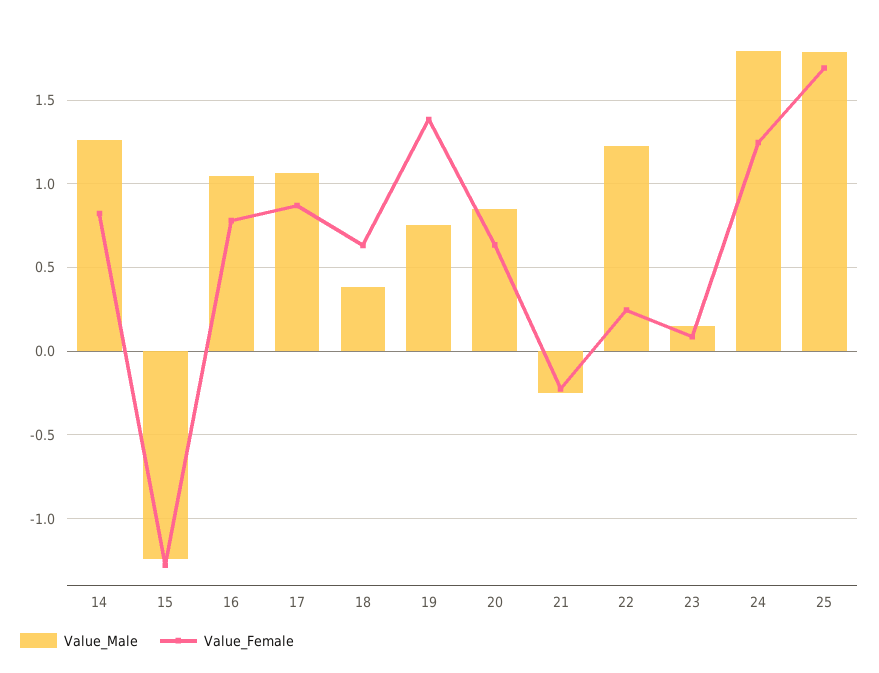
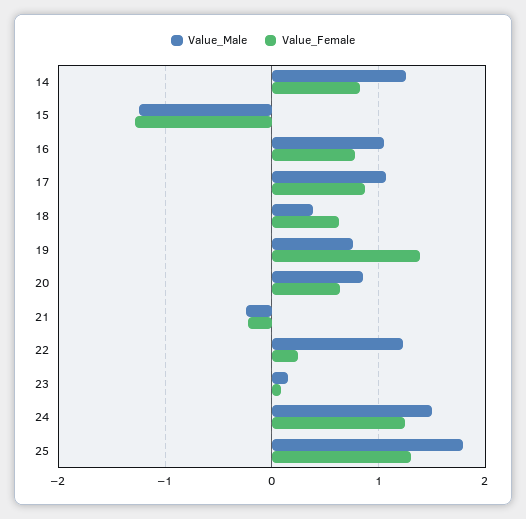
Value_Male, 24: 1.8 -> 1.5
Value_Female, 25: 1.7 -> 1.3

